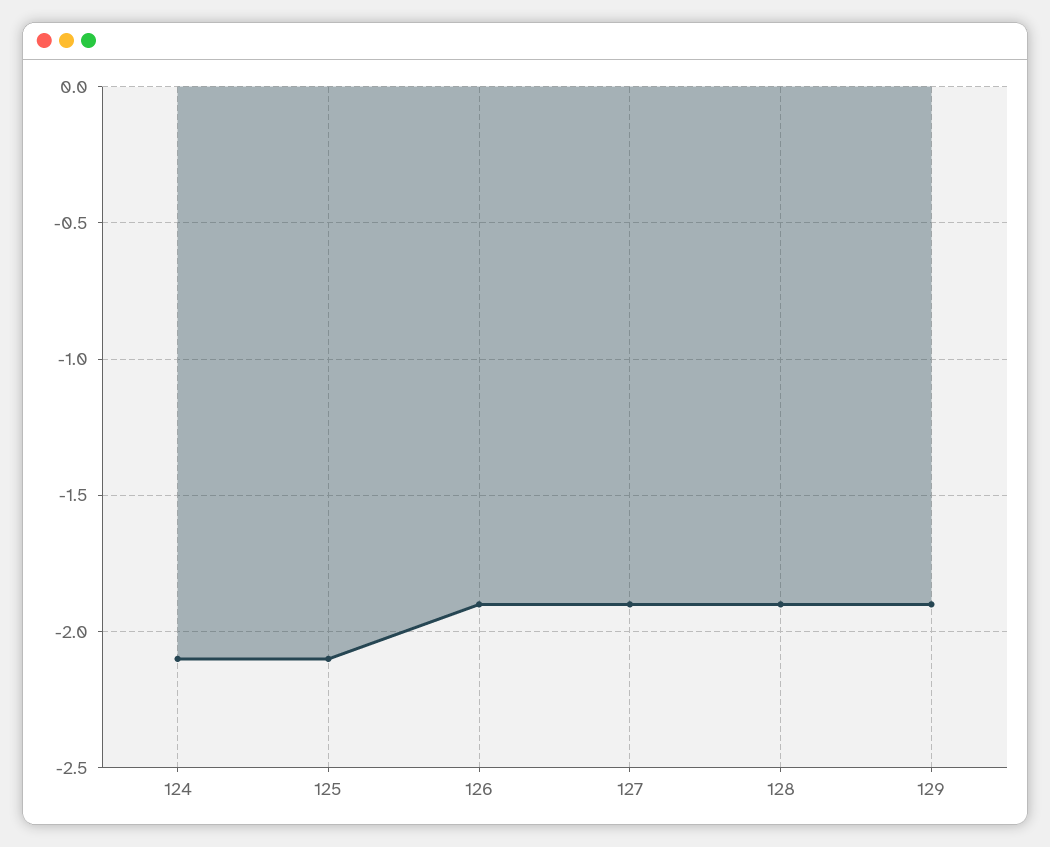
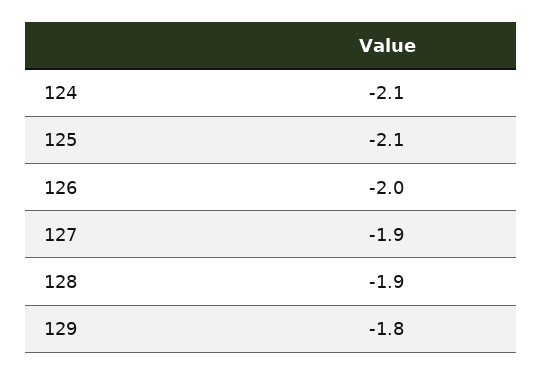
126: -1.9 -> -2
129: -1.9 -> -1.8

